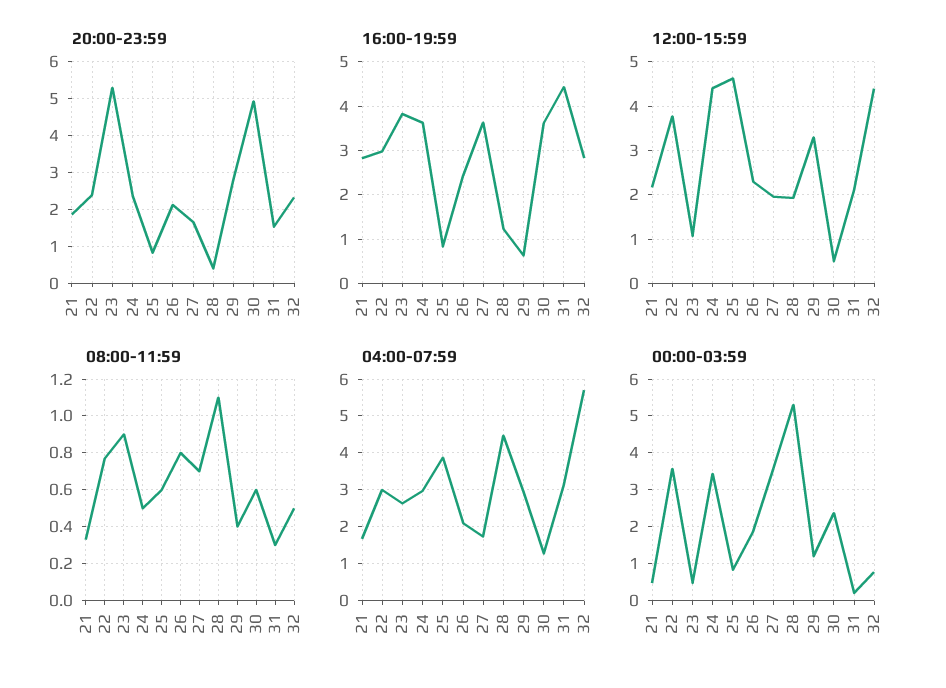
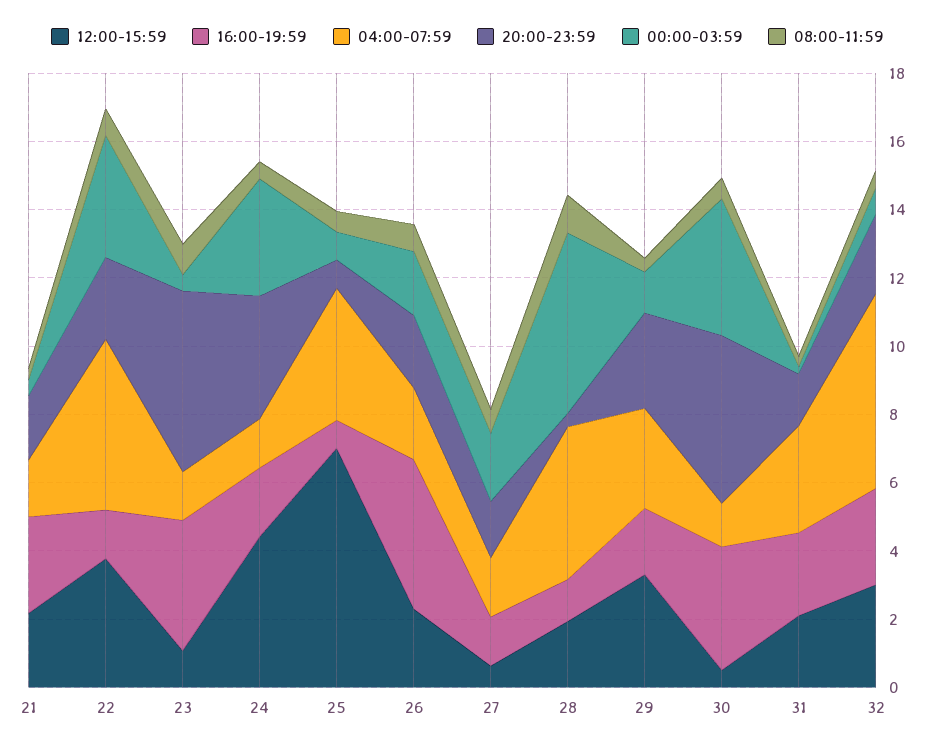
20:00-23:59, 24: 2.4 -> 3.5
16:00-19:59, 22: 3 -> 1.5
16:00-19:59, 24: 3.6 -> 2
16:00-19:59, 26: 2.4 -> 4.5
16:00-19:59, 27: 3.6 -> 1.5
16:00-19:59, 29: 0.6 -> 2
16:00-19:59, 31: 4.4 -> 2.5
12:00-15:59, 25: 4.6 -> 7
12:00-15:59, 27: 2 -> 0.5
12:00-15:59, 32: 4.4 -> 3
04:00-07:59, 22: 3 -> 5
04:00-07:59, 23: 2.6 -> 1.5
04:00-07:59, 24: 3 -> 1.5
00:00-03:59, 27: 3.6 -> 2
00:00-03:59, 30: 2.4 -> 4

